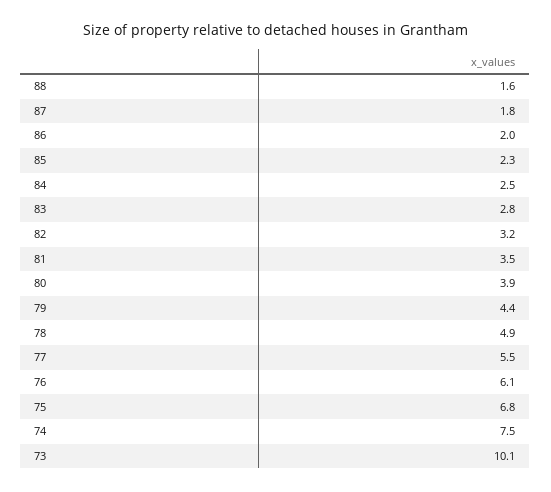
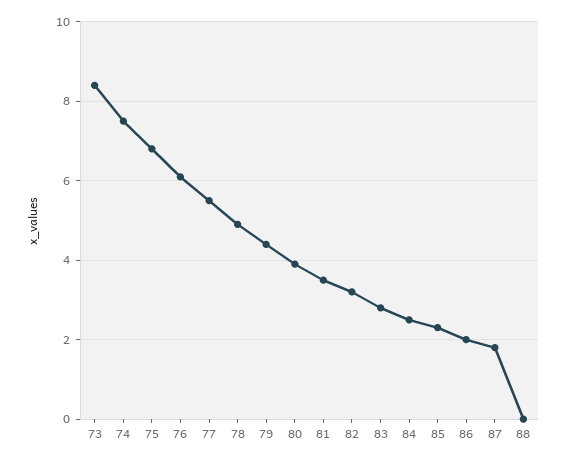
88: 1.6 -> 0
73: 10.1 -> 8.5

